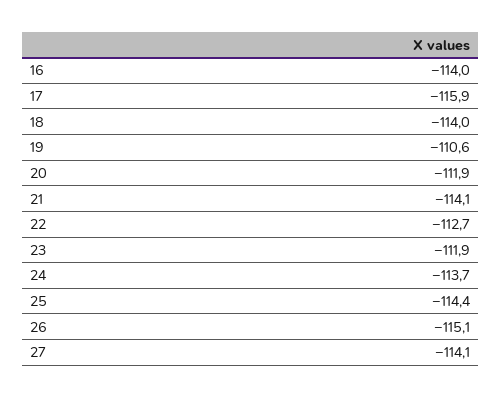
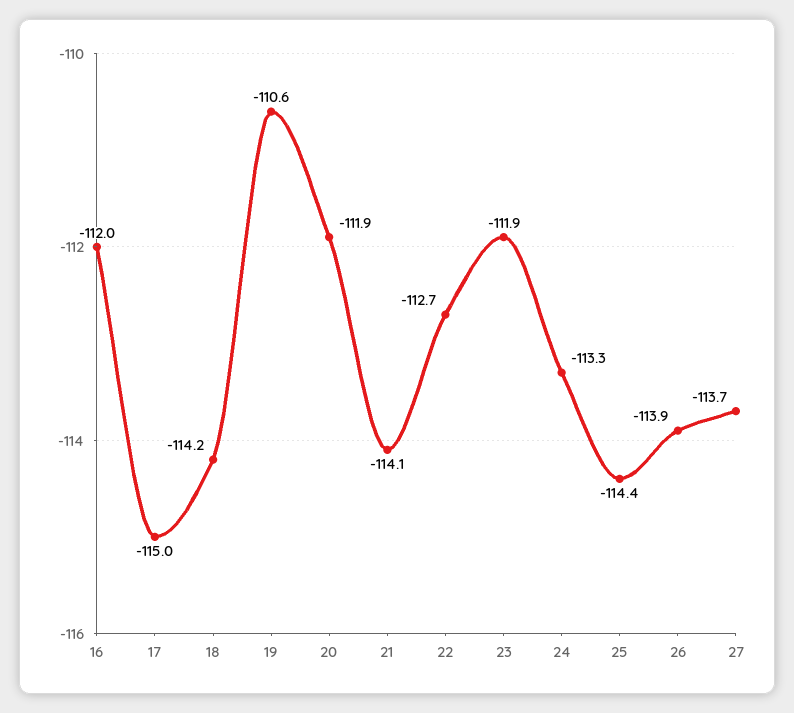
16: -114 -> -112
17: -115.9 -> -115
18: -114 -> -114.2
24: -113.7 -> -113.3
26: -115.1 -> -113.9
27: -114.1 -> -113.7

